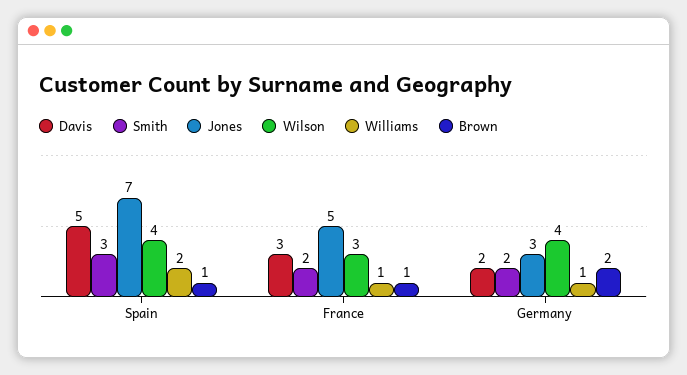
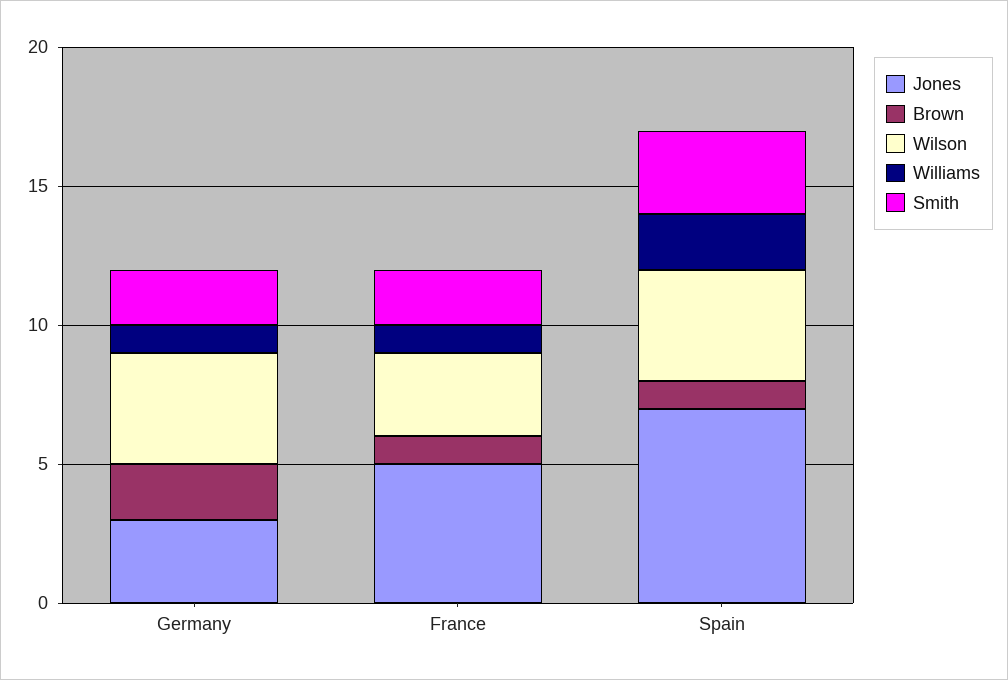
Davis, Spain: 5 -> none
Davis, France: 3 -> none
Davis, Germany: 2 -> none

